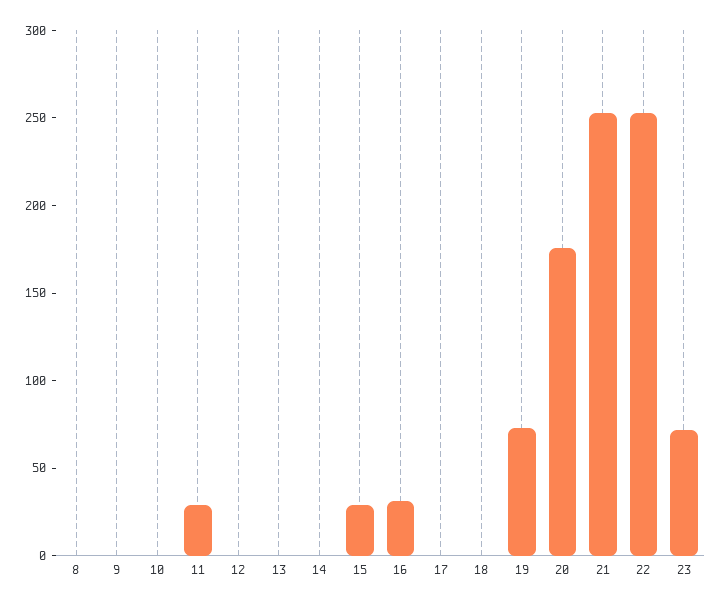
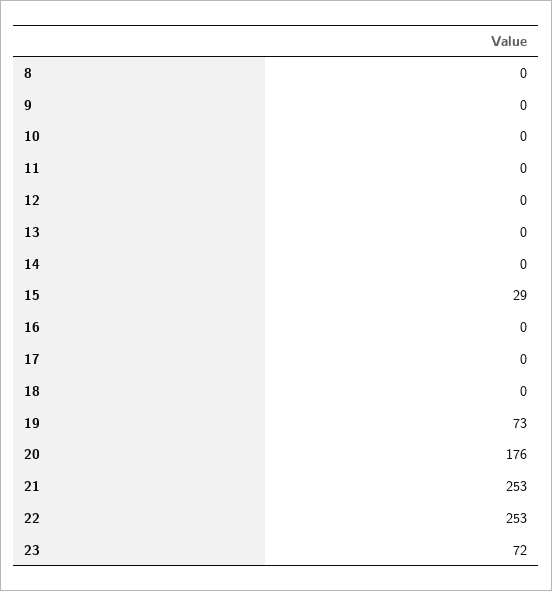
11: 30 -> 0
16: 30 -> 0

